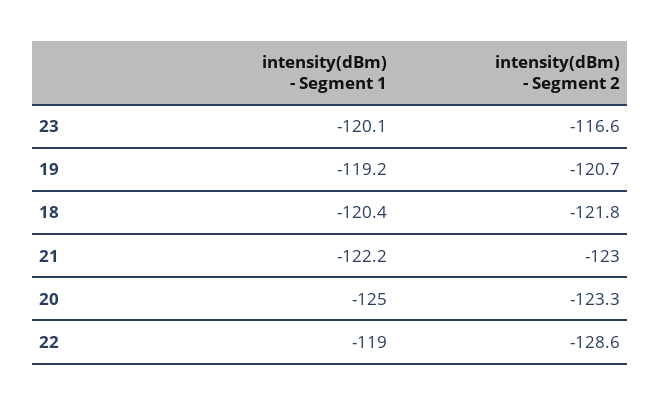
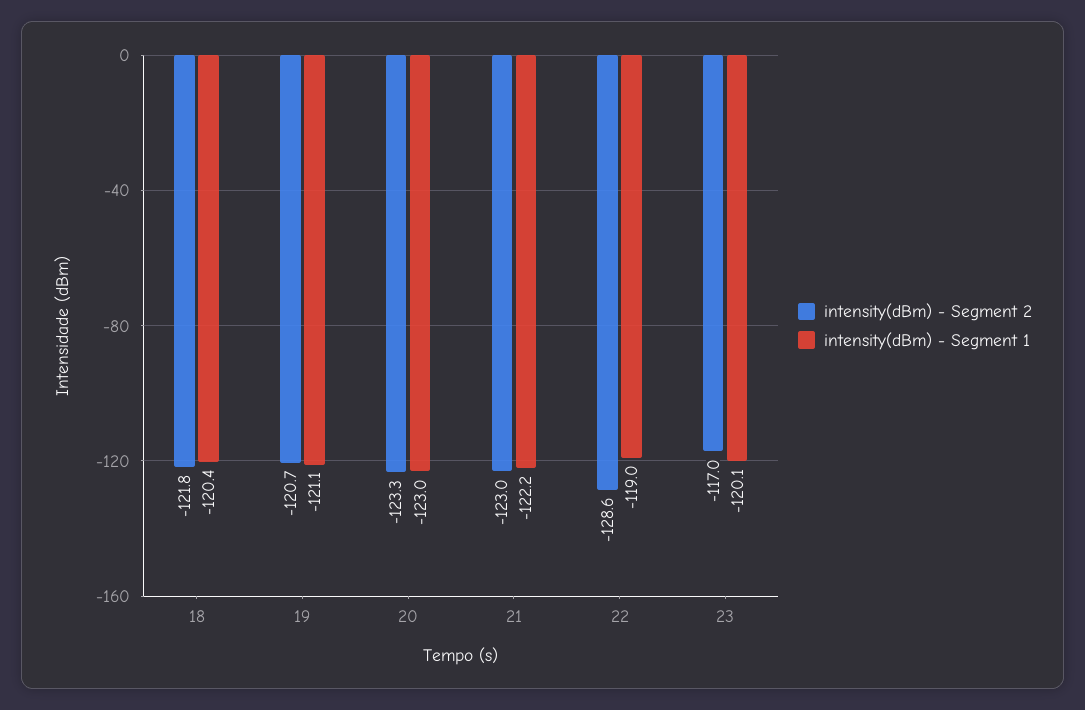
intensity(dBm) - Segment 2, 23: -116.6 -> -117
intensity(dBm) - Segment 1, 19: -119.2 -> -121.1
intensity(dBm) - Segment 1, 20: -125 -> -123

